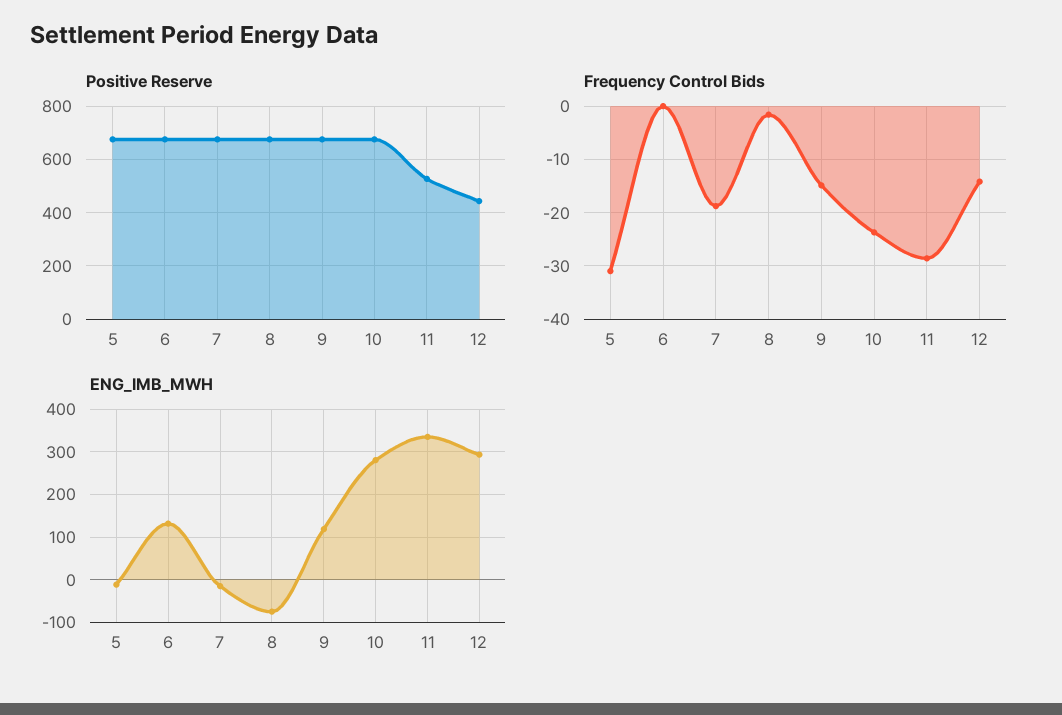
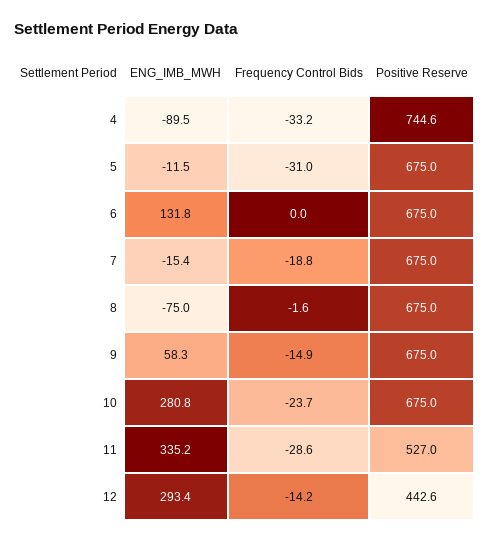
ENG_IMB_MWH, 9: 120 -> 58.3
ENG_IMB_MWH, 4: none -> -89.5
Frequency Control Bids, 4: none -> -33.2
Positive Reserve, 4: none -> 744.6

